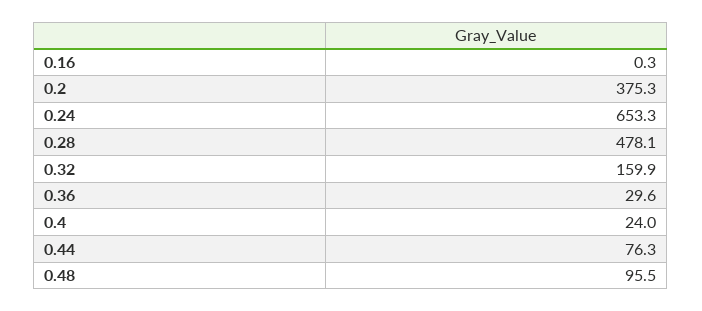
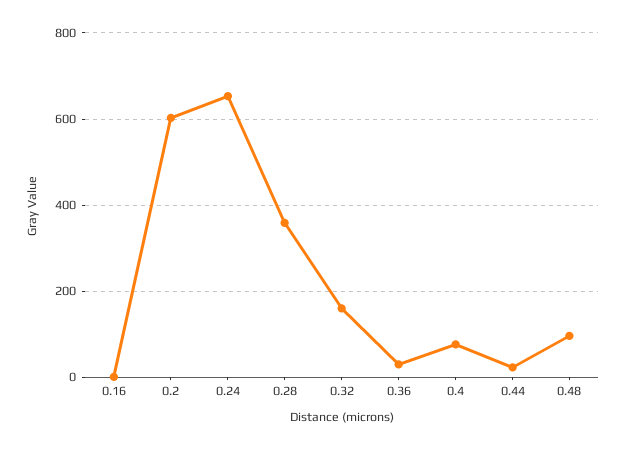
0.2: 375.3 -> 600
0.28: 478.1 -> 360
0.4: 24 -> 80
0.44: 76.3 -> 20

